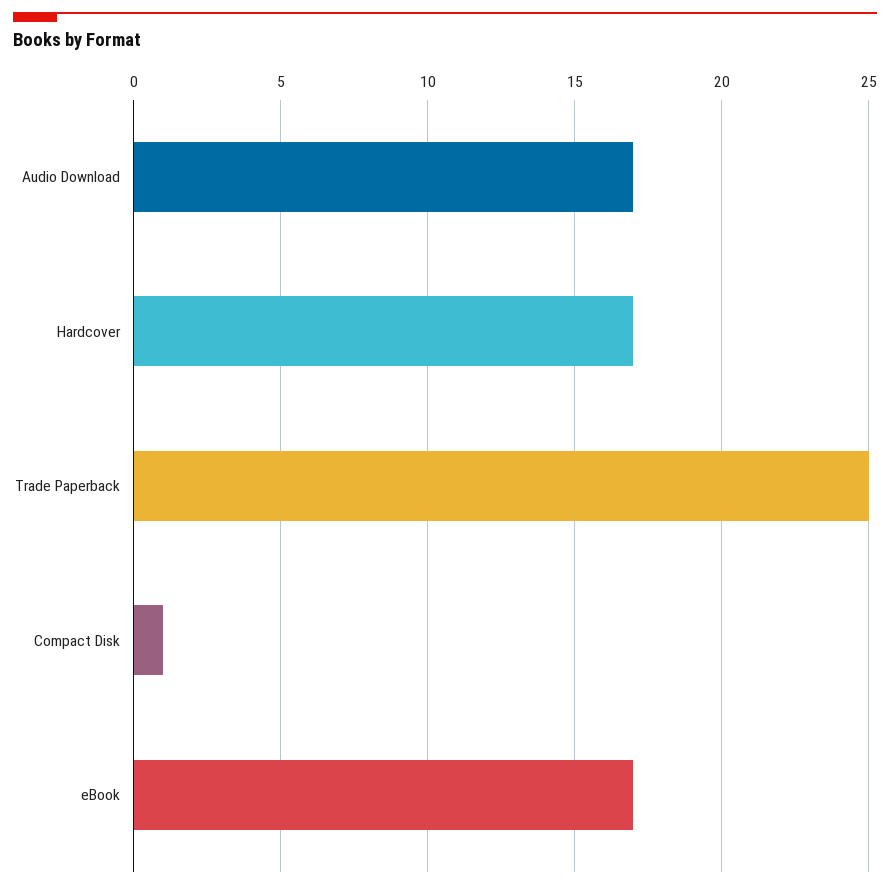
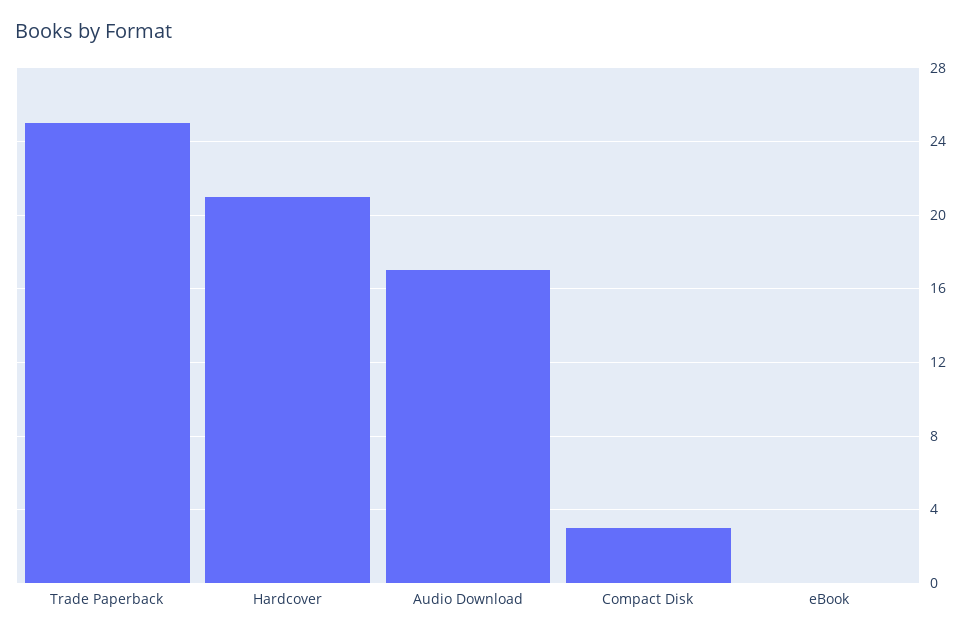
Hardcover: 17 -> 21
Compact Disk: 1 -> 3
eBook: 17 -> 0

